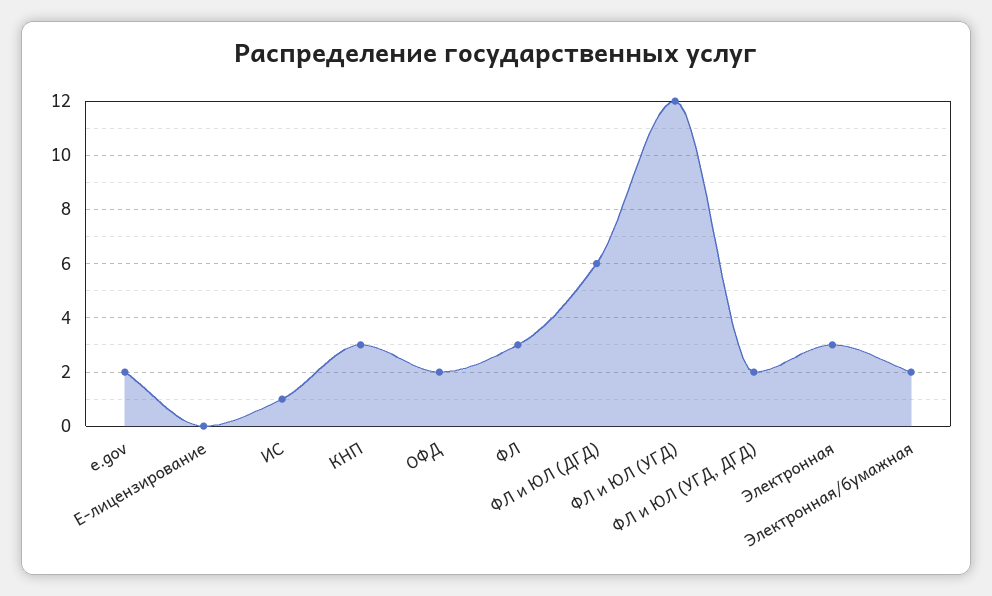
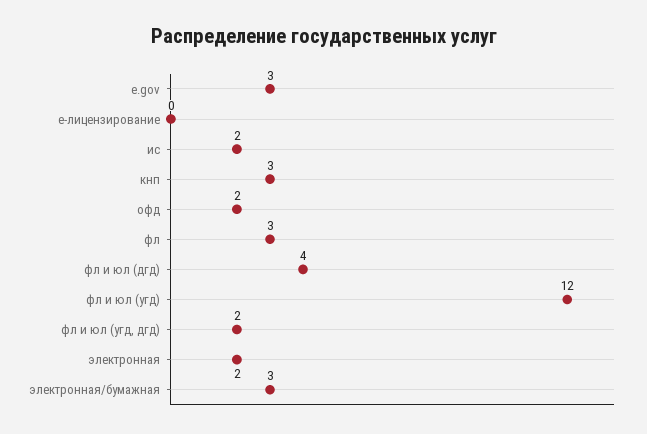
e.gov: 2 -> 3
ИС: 1 -> 2
ФЛ и ЮЛ (ДГД): 6 -> 4
Электронная: 3 -> 2
Электронная/бумажная: 2 -> 3

